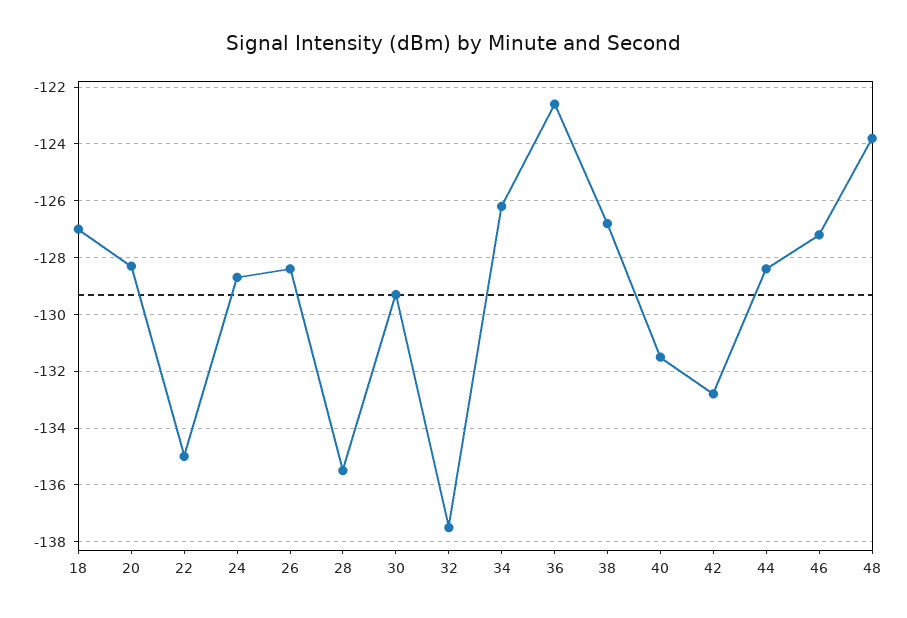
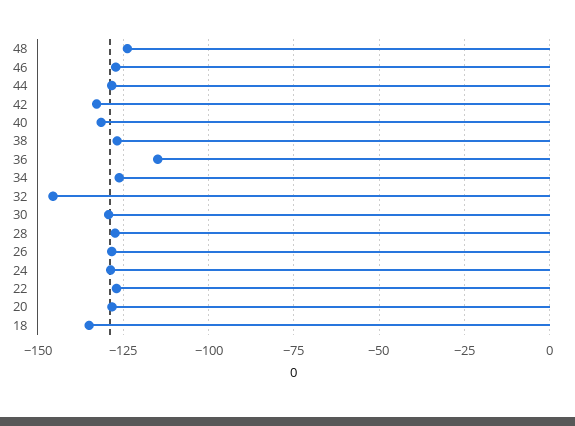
18: -127 -> -135
22: -135 -> -127.5
28: -135.5 -> -127.5
32: -137.5 -> -145
36: -122.5 -> -115

